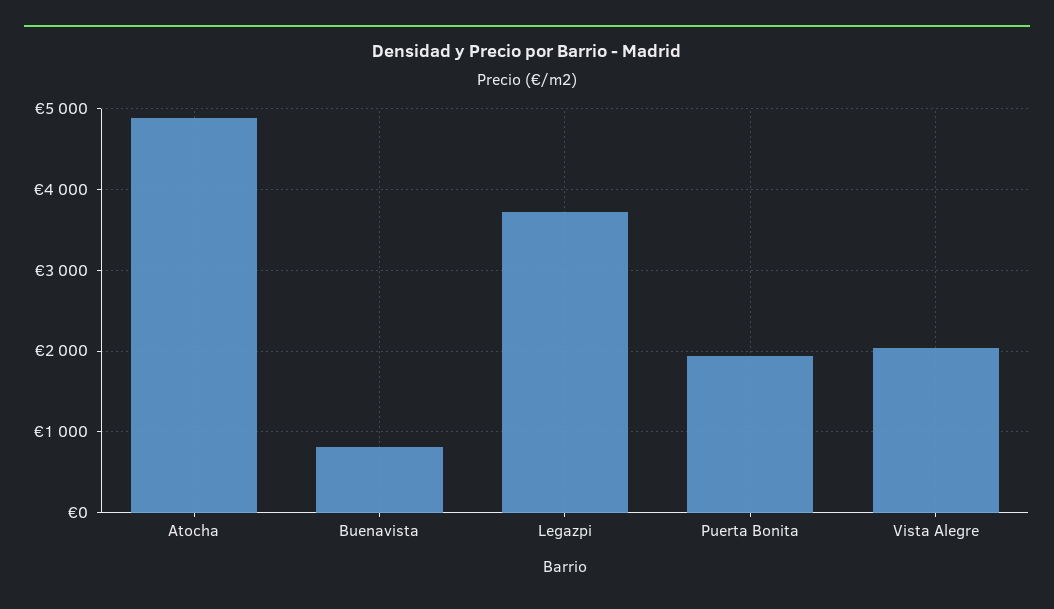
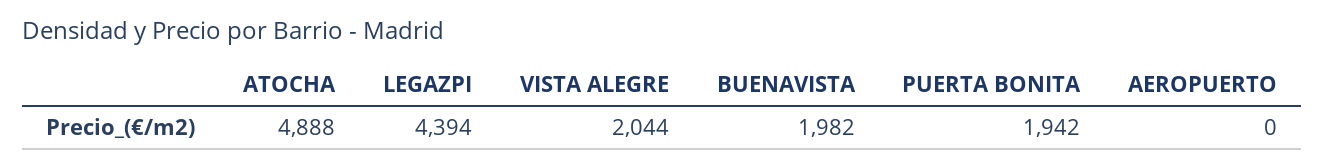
Buenavista: 800 -> 1982
Legazpi: 3700 -> 4394
AEROPUERTO: none -> 0

